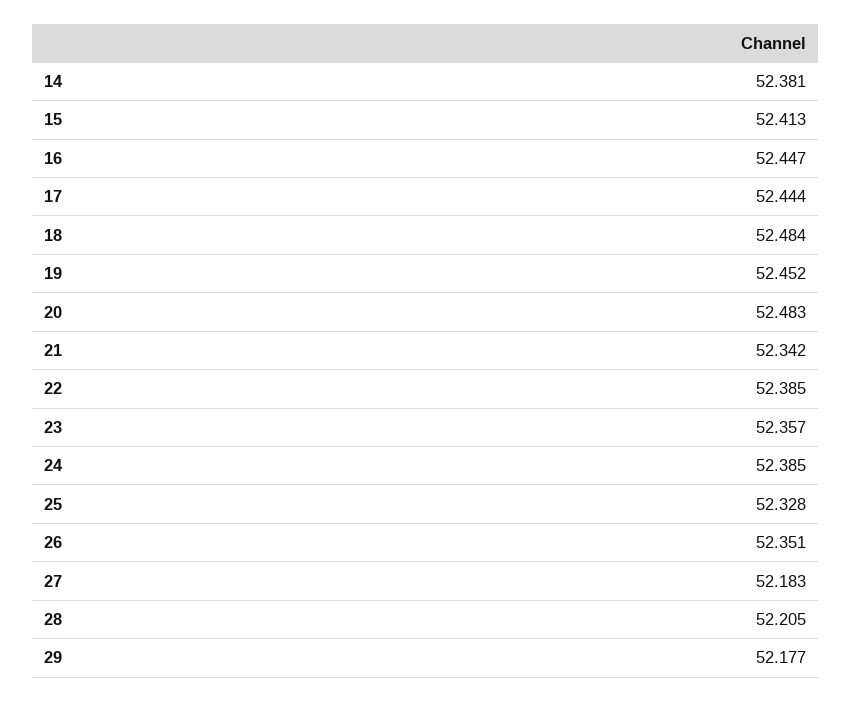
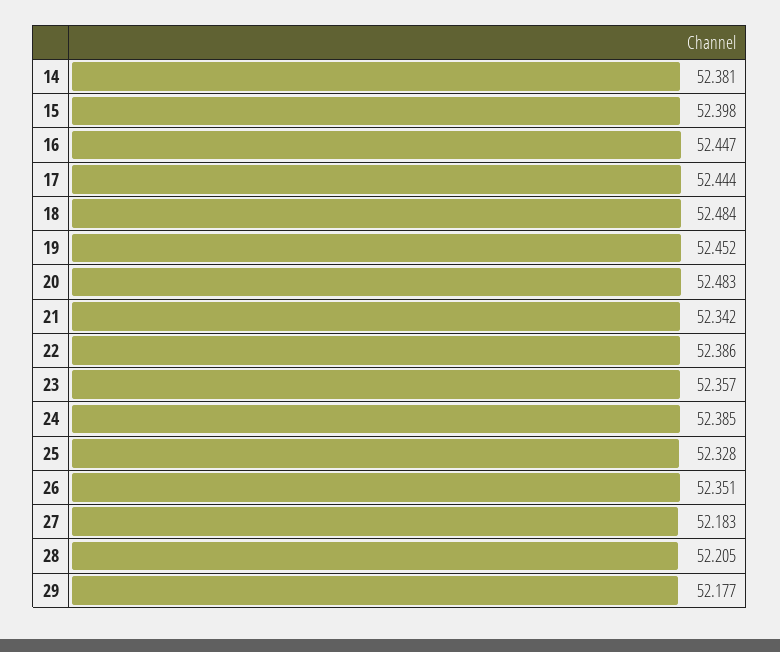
15: 52.413 -> 52.398
22: 52.385 -> 52.386

